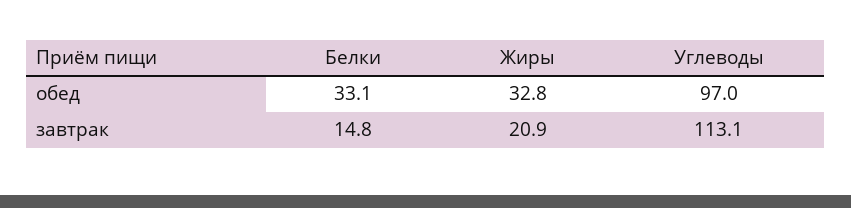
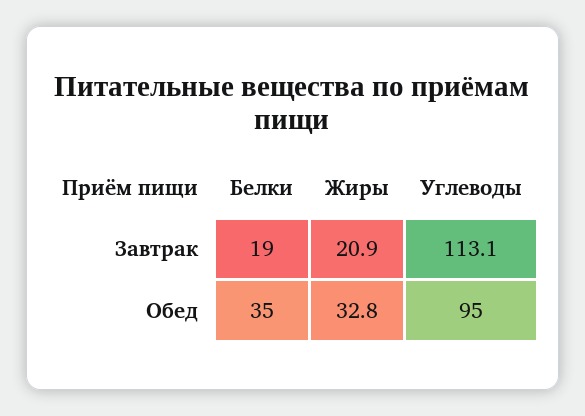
Белки, обед: 33.1 -> 35
Углеводы, обед: 97 -> 95
Белки, завтрак: 14.8 -> 19

